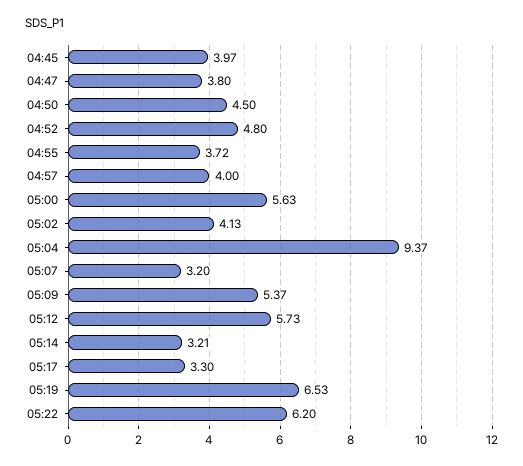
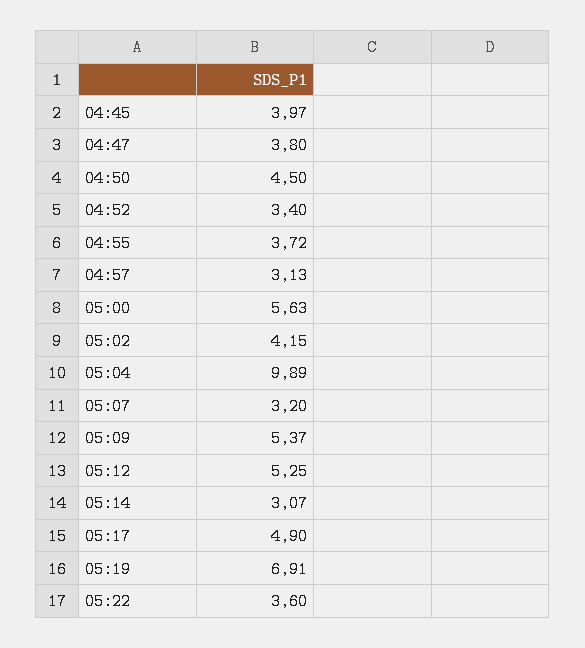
04:52: 4.8 -> 3.4
04:57: 4 -> 3.13
05:02: 4.13 -> 4.15
05:04: 9.37 -> 9.89
05:12: 5.73 -> 5.25
05:14: 3.21 -> 3.07
05:17: 3.3 -> 4.9
05:19: 6.53 -> 6.91
05:22: 6.2 -> 3.6

